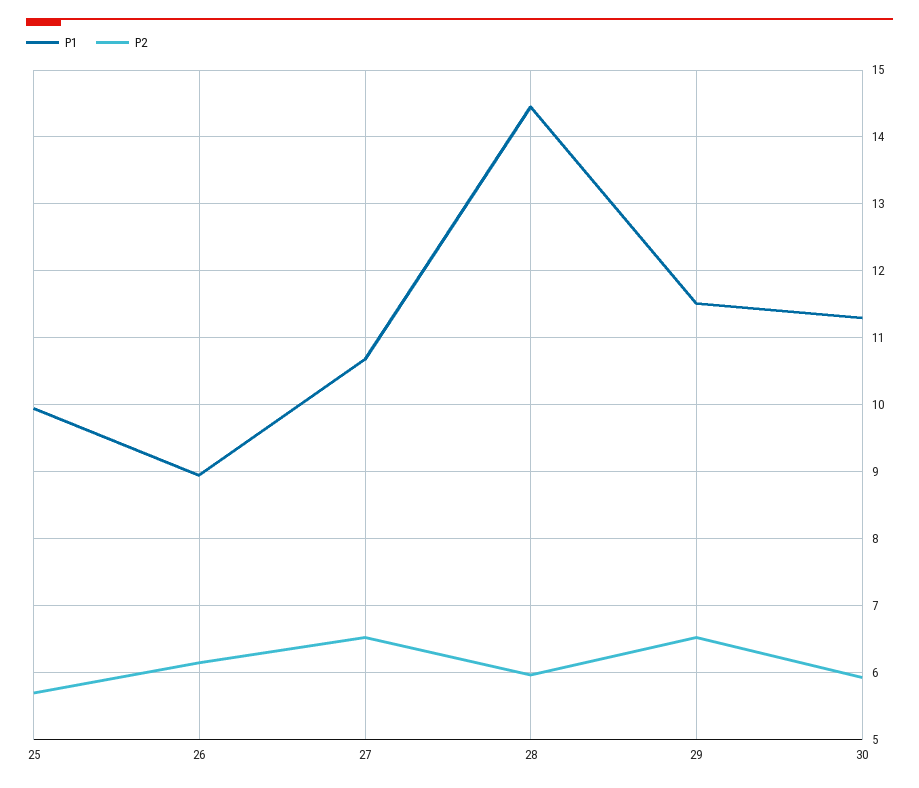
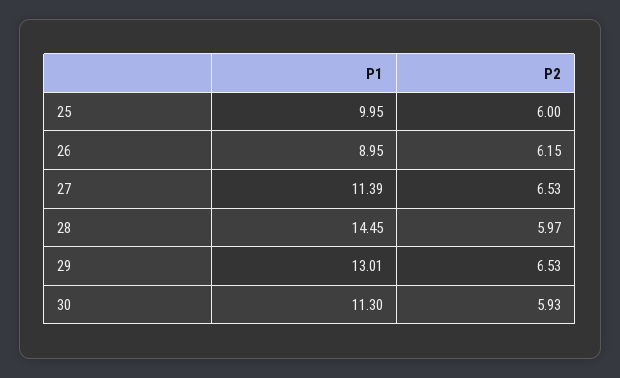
P2, 25: 5.7 -> 6
P1, 27: 10.7 -> 11.39
P1, 29: 11.5 -> 13.01

